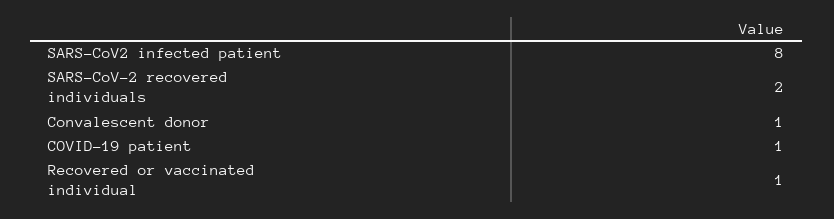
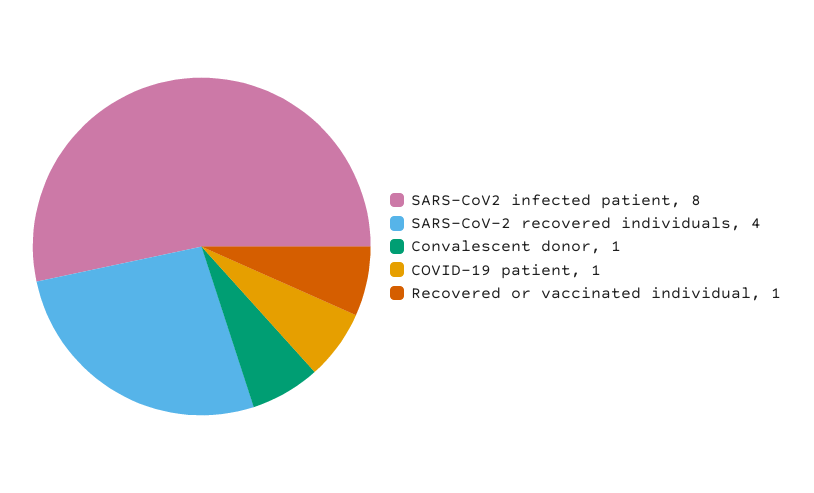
SARS-CoV-2 recovered individuals: 2 -> 4

